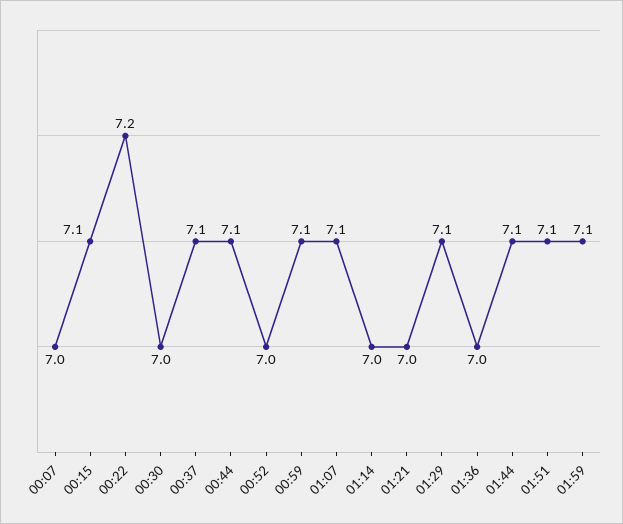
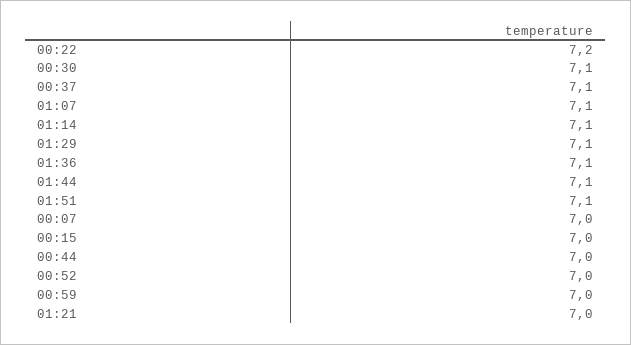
00:15: 7.1 -> 7
00:30: 7 -> 7.1
00:44: 7.1 -> 7
00:59: 7.1 -> 7
01:14: 7 -> 7.1
01:36: 7 -> 7.1
01:59: 7.1 -> none

